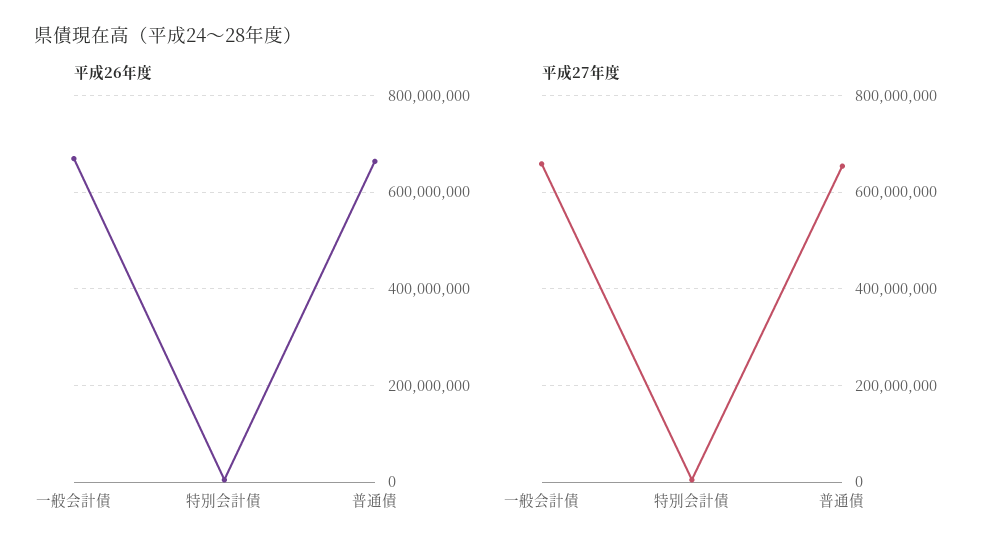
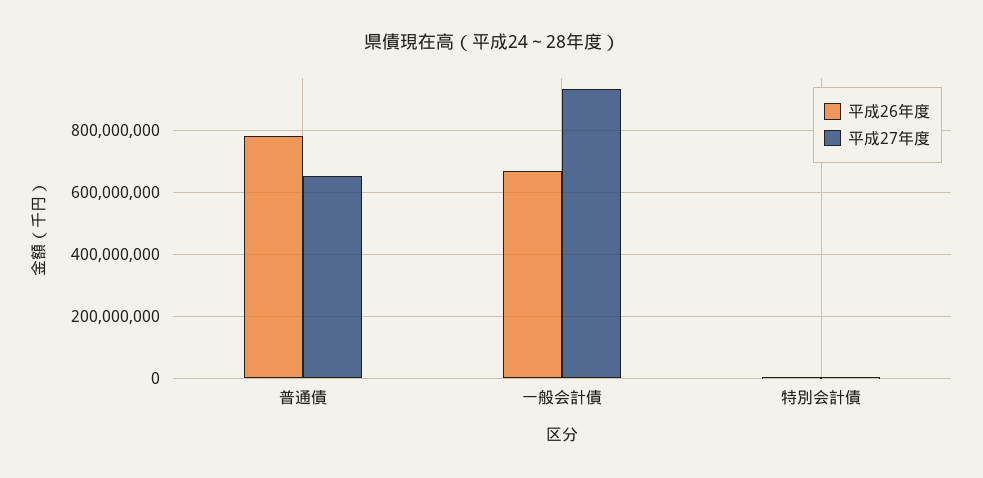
平成26年度, 普通債: 660000000 -> 780000000
平成27年度, 一般会計債: 660000000 -> 940000000

